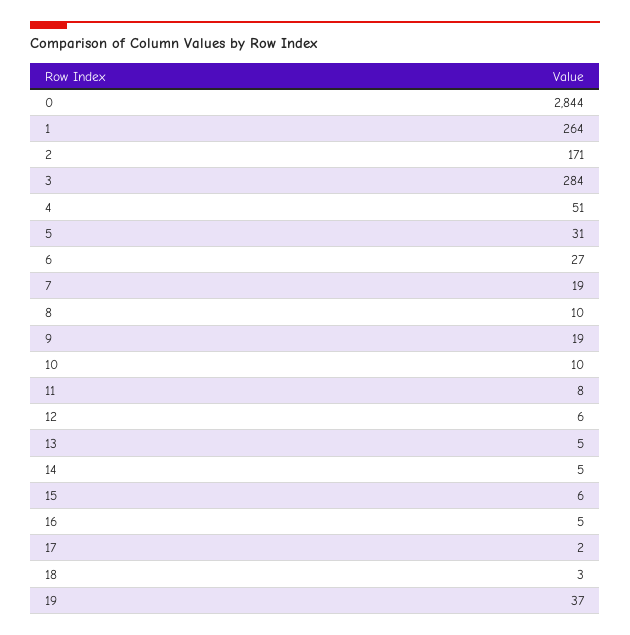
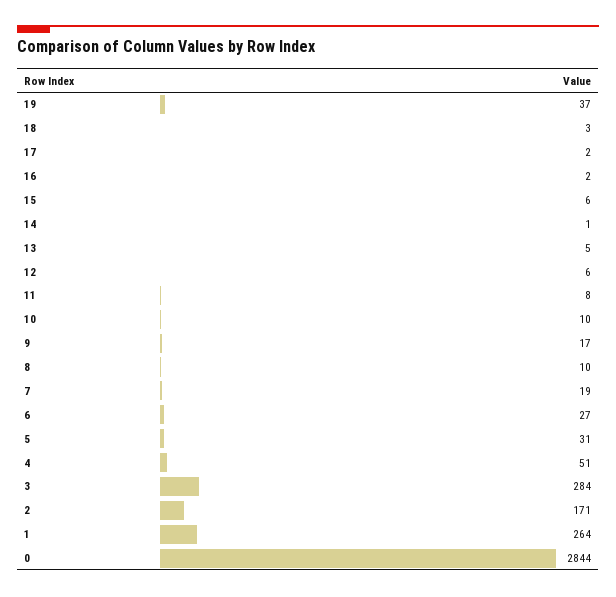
9: 19 -> 17
14: 5 -> 1
16: 5 -> 2

